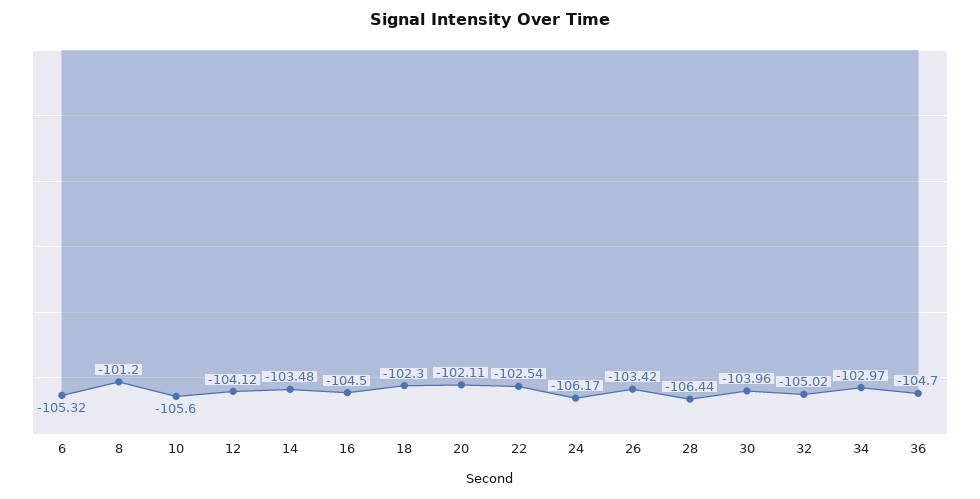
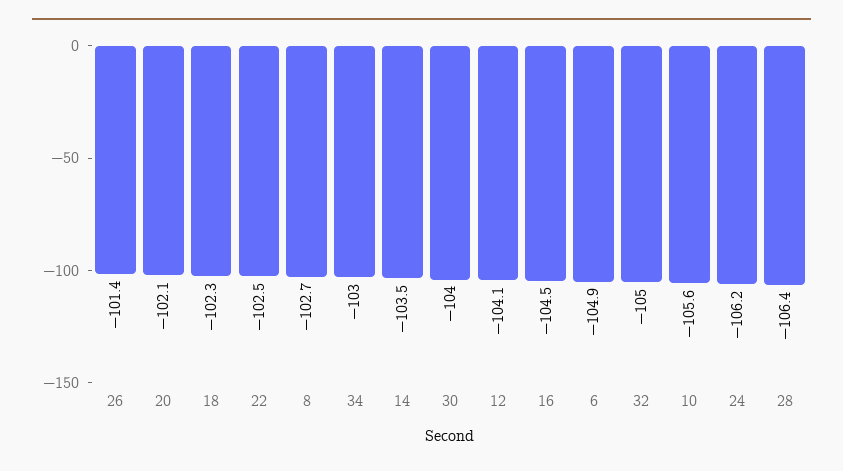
6: -105.32 -> -104.9
8: -101.2 -> -102.7
26: -103.42 -> -101.4
36: -104.7 -> none

